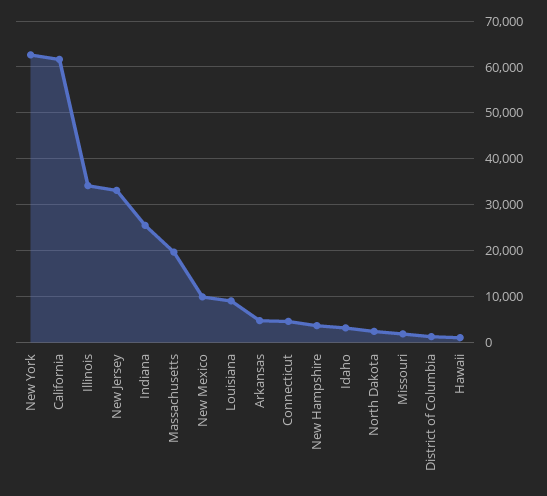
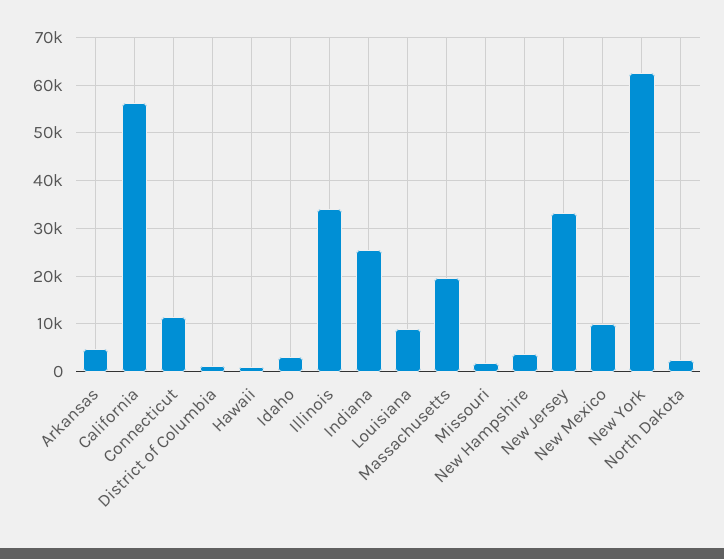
California: 62000 -> 56000
Connecticut: 4000 -> 12000

